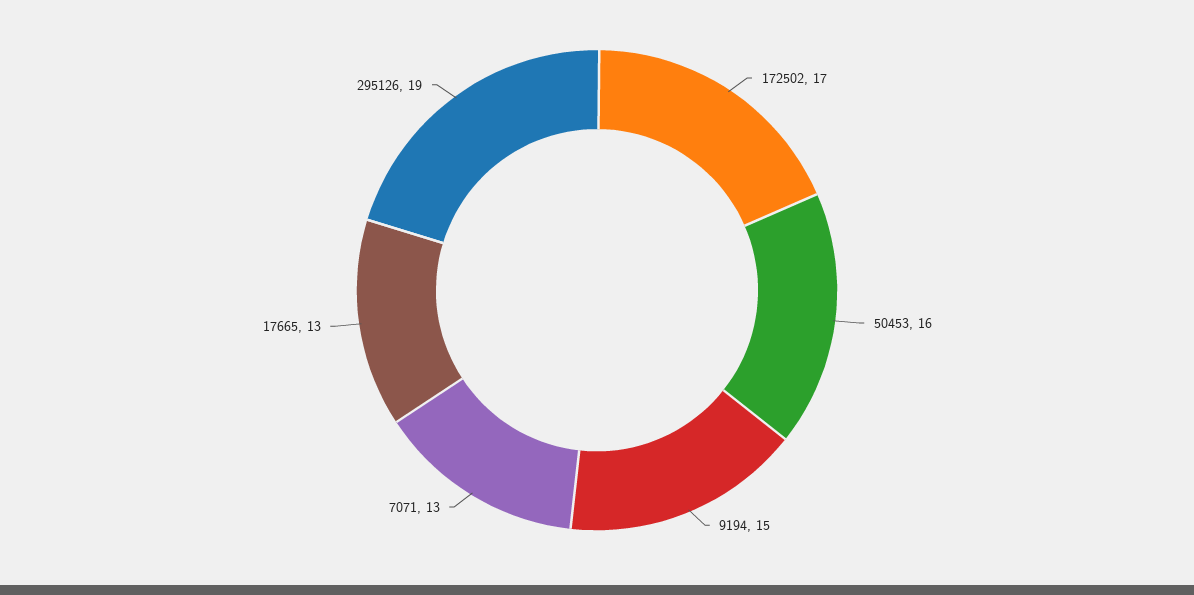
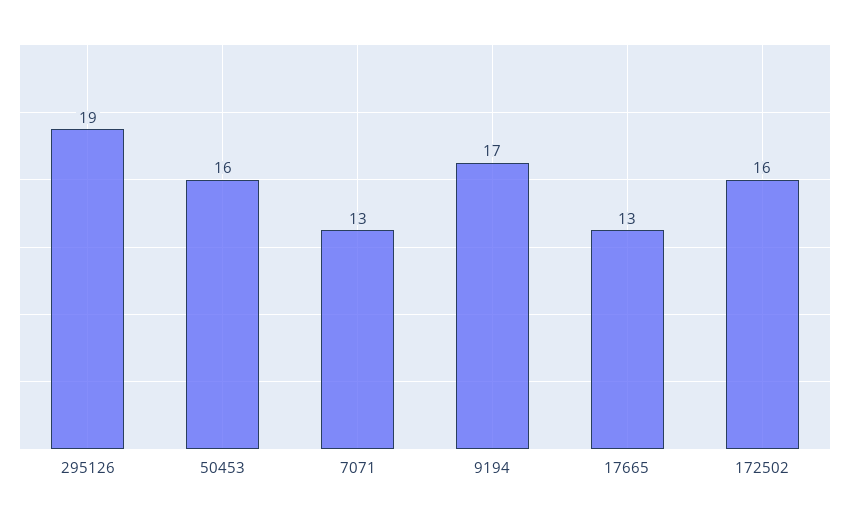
172502: 17 -> 16
9194: 15 -> 17

